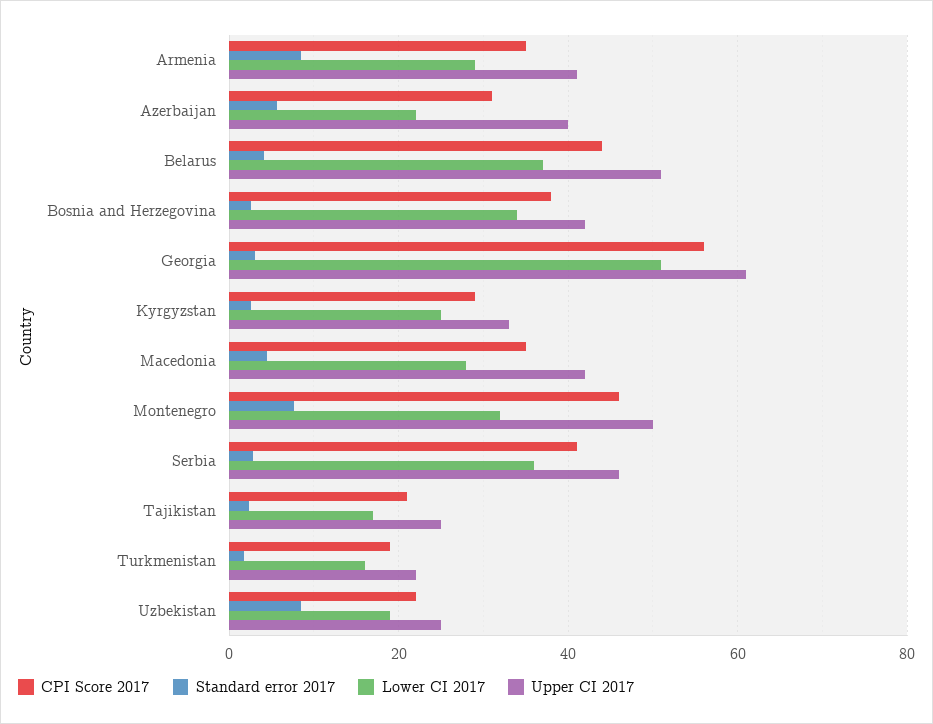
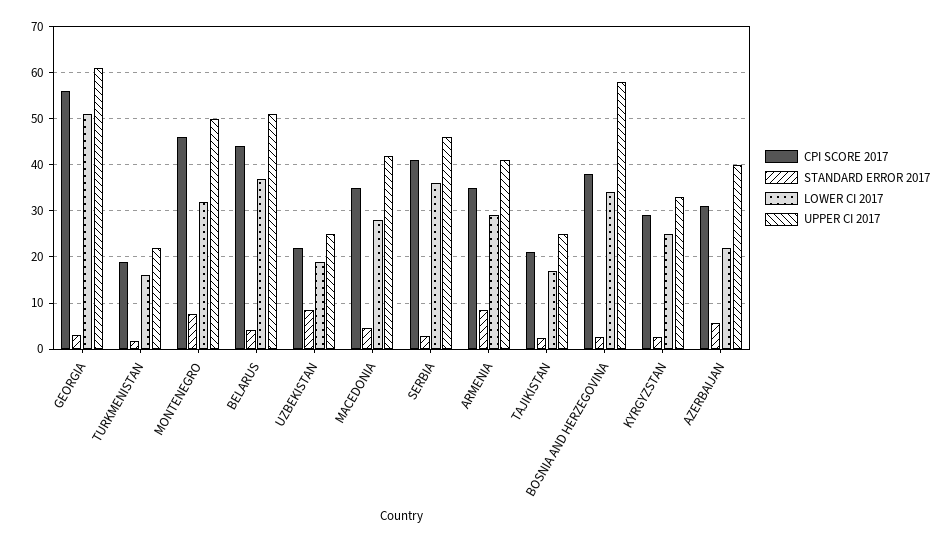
Upper CI 2017, Bosnia and Herzegovina: 42 -> 58

